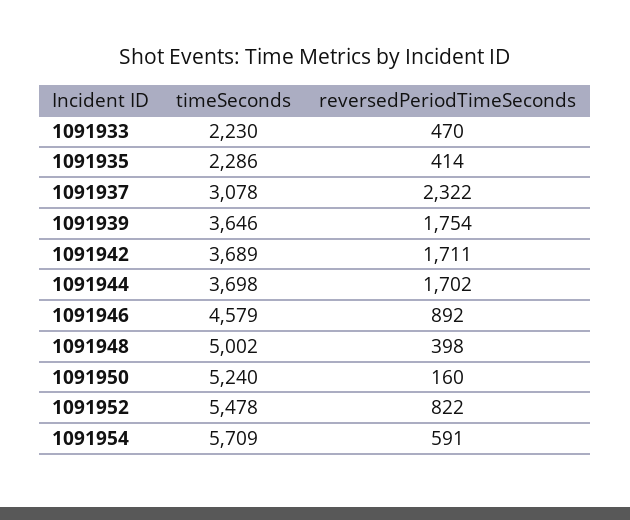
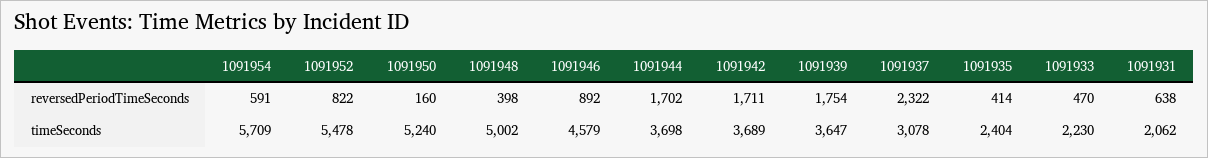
timeSeconds, 1091935: 2286 -> 2404
timeSeconds, 1091939: 3646 -> 3647
reversedPeriodTimeSeconds, 1091931: none -> 638
timeSeconds, 1091931: none -> 2062

